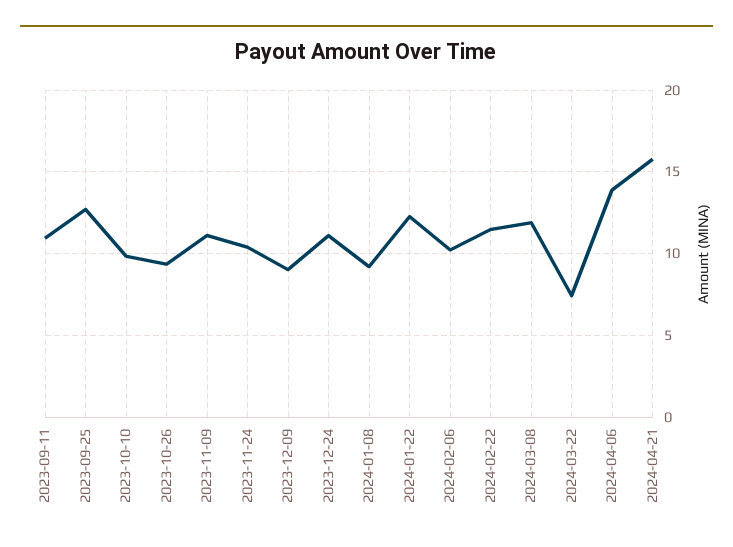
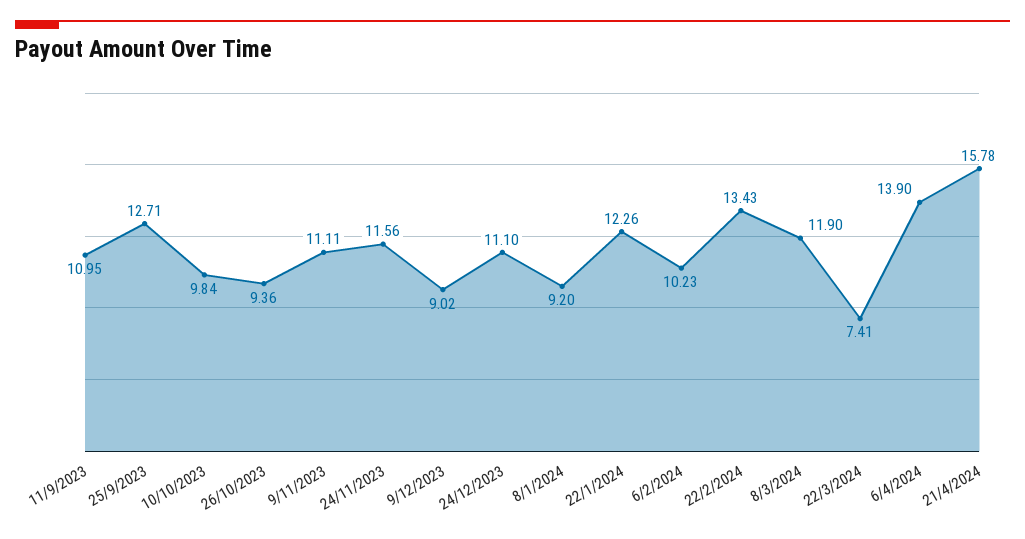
2023-11-24: 10.5 -> 11.56
2024-02-22: 11.5 -> 13.43

